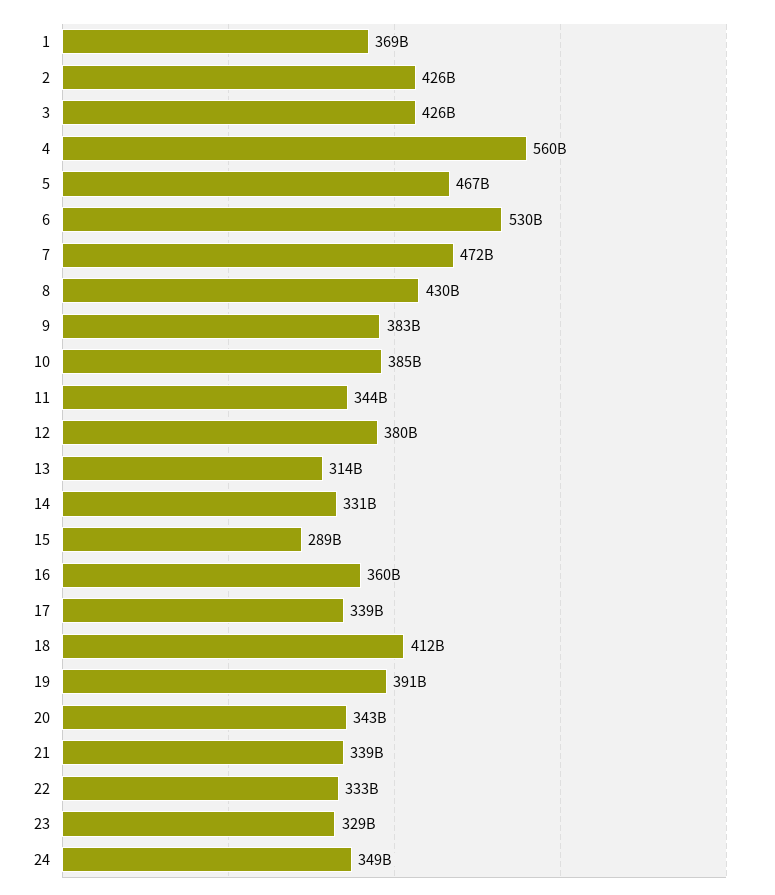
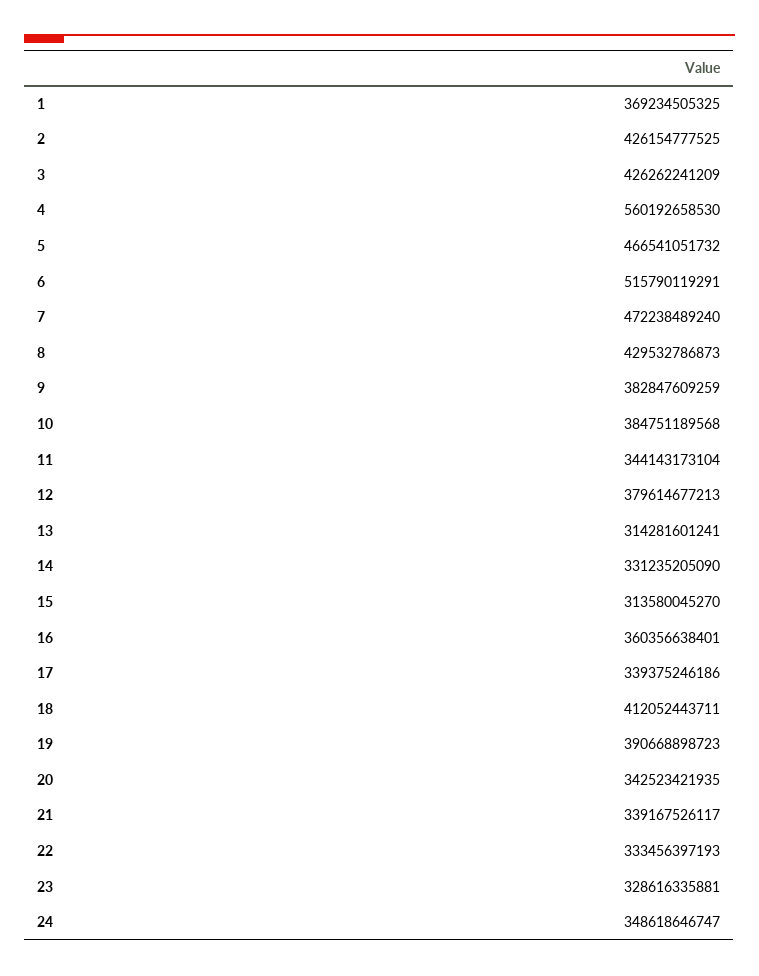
6: 530000000000 -> 515790119291
15: 289000000000 -> 313580045270

